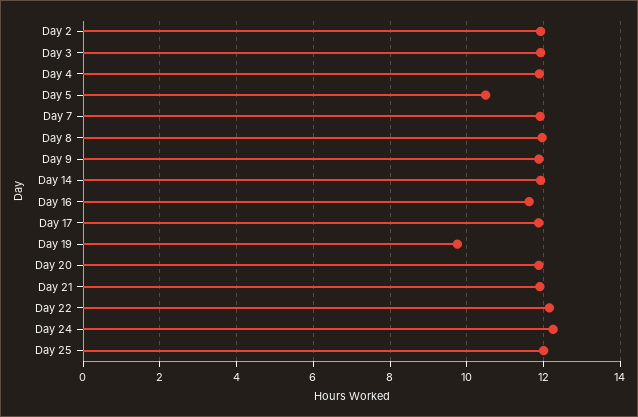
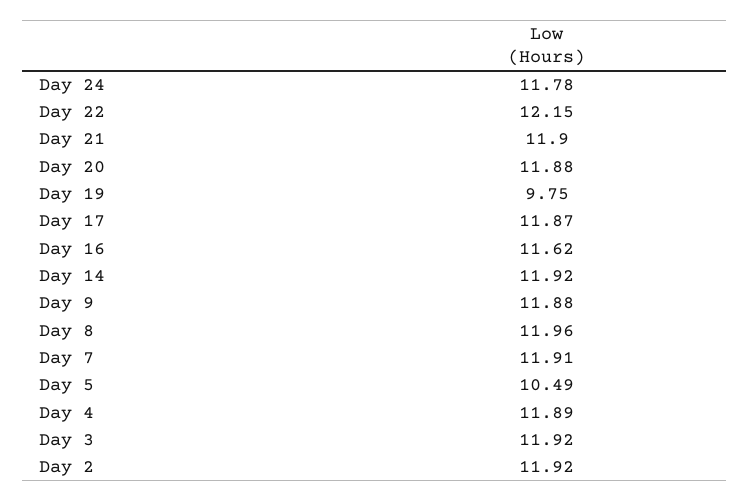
Day 24: 12.2 -> 11.78
Day 25: 12 -> none

